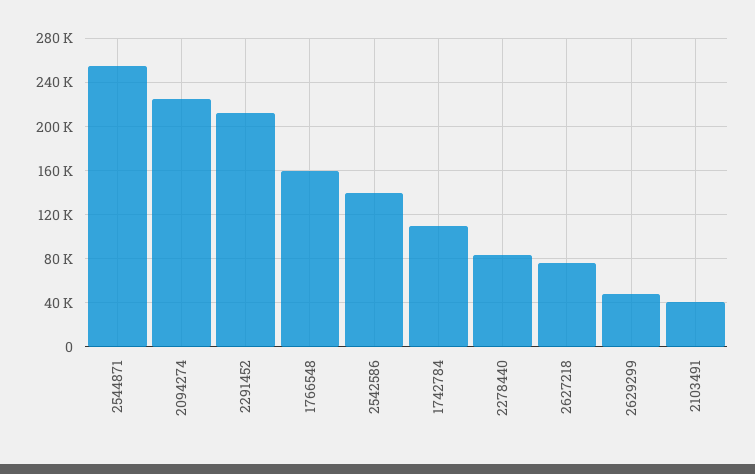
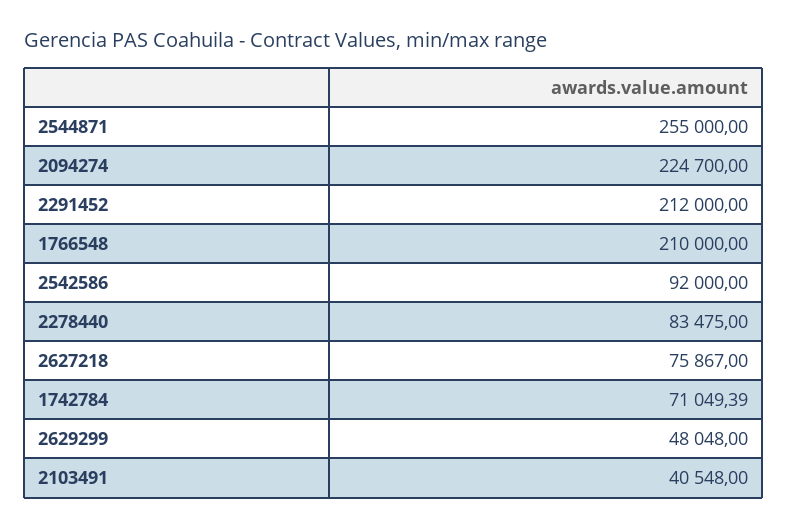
1766548: 160000 -> 210000
2542586: 140000 -> 92000
1742784: 110000 -> 71049.39

